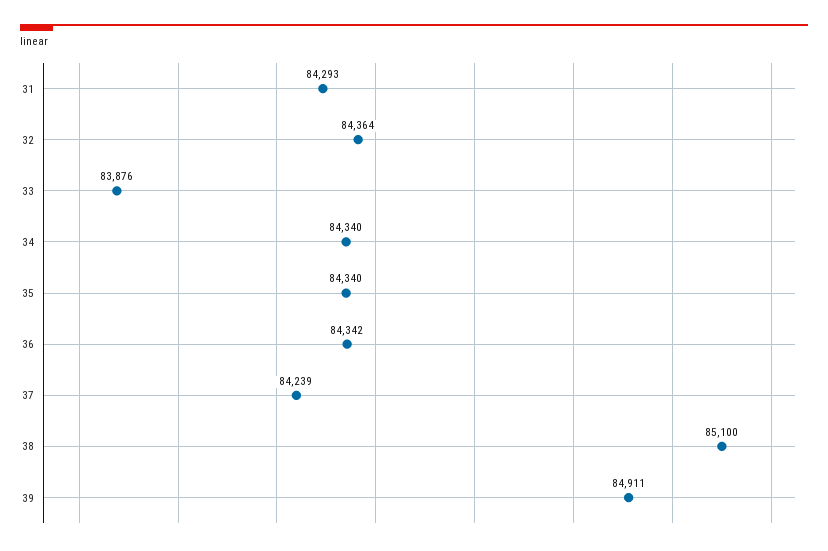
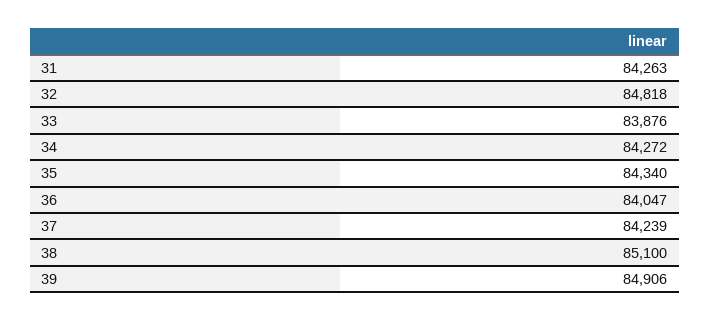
31: 84293 -> 84263
32: 84364 -> 84818
34: 84340 -> 84272
36: 84342 -> 84047
39: 84911 -> 84906

